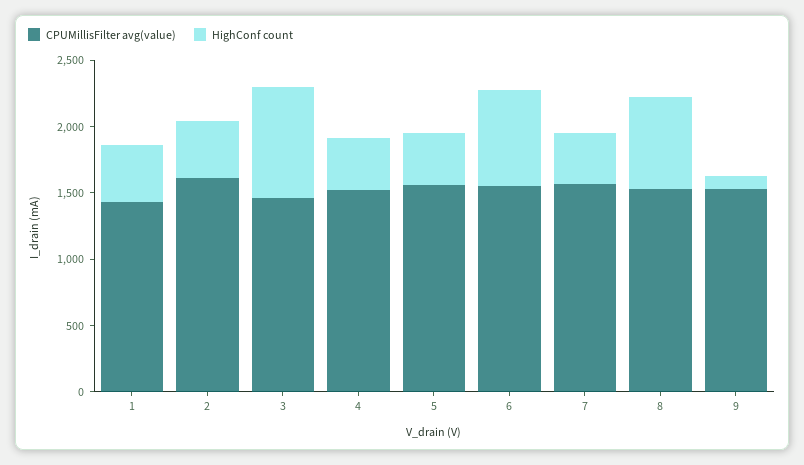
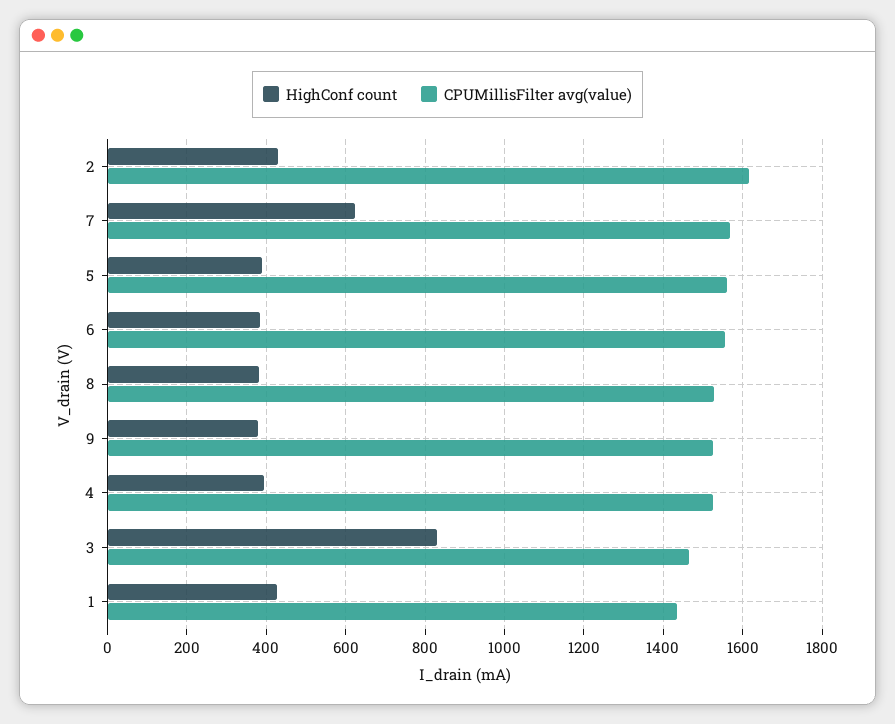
HighConf count, 6: 700 -> 380
HighConf count, 7: 400 -> 620
HighConf count, 8: 700 -> 380
HighConf count, 9: 100 -> 380

